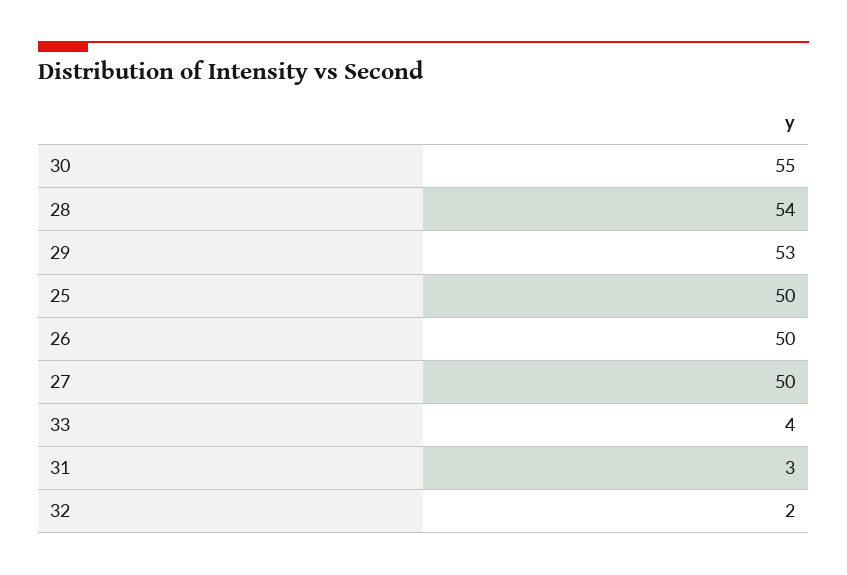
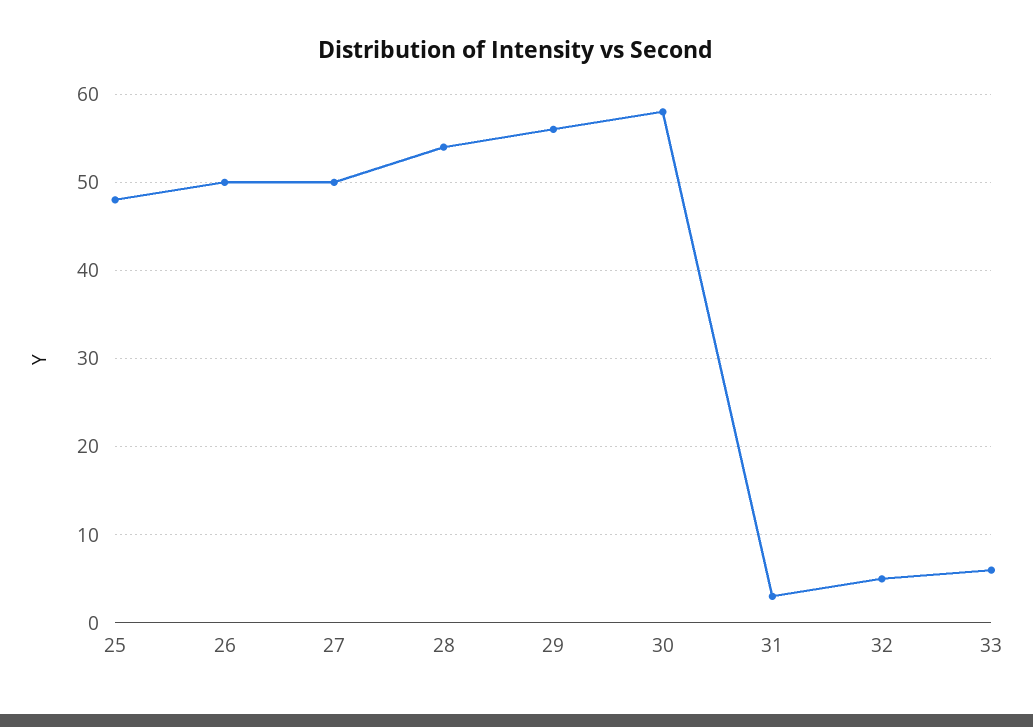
30: 55 -> 58
29: 53 -> 56
25: 50 -> 48
33: 4 -> 6
32: 2 -> 5

